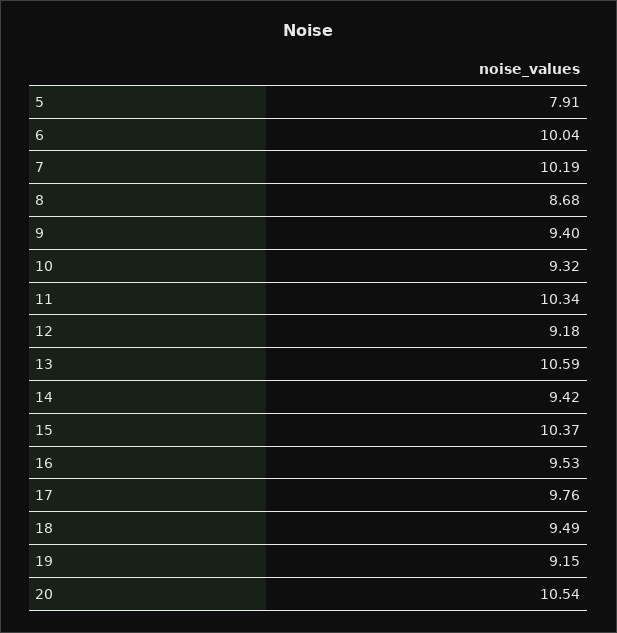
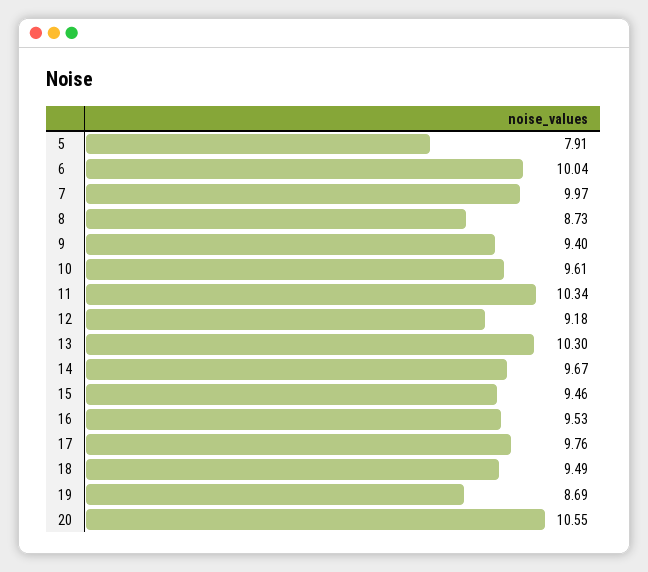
7: 10.19 -> 9.97
8: 8.68 -> 8.73
10: 9.32 -> 9.61
13: 10.59 -> 10.3
14: 9.42 -> 9.67
15: 10.37 -> 9.46
19: 9.15 -> 8.69
20: 10.54 -> 10.55

